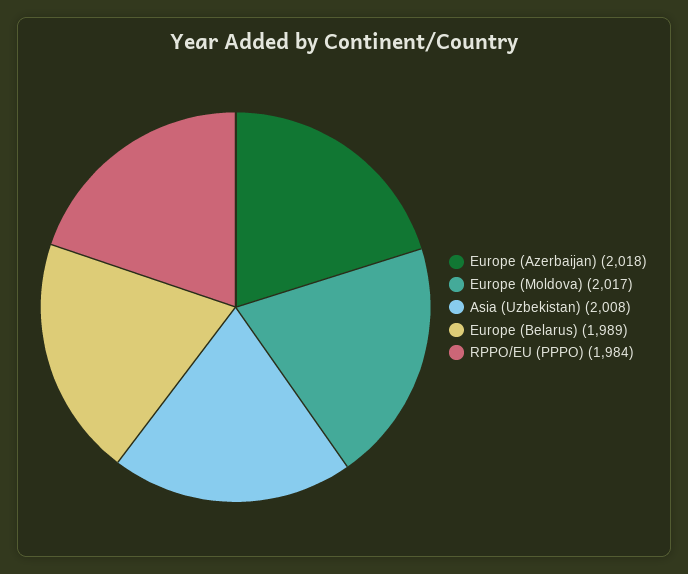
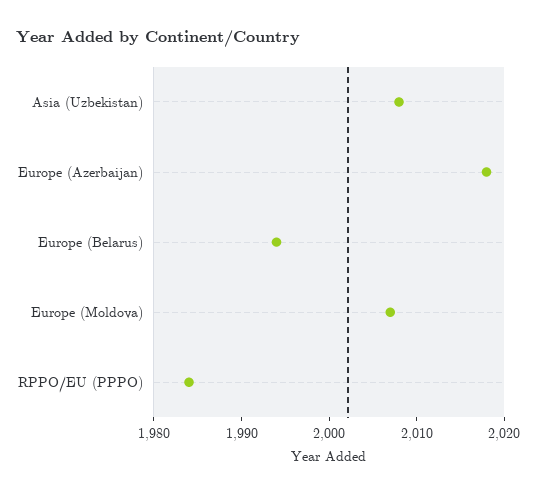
Europe (Moldova): 2017 -> 2007
Europe (Belarus): 1989 -> 1994

